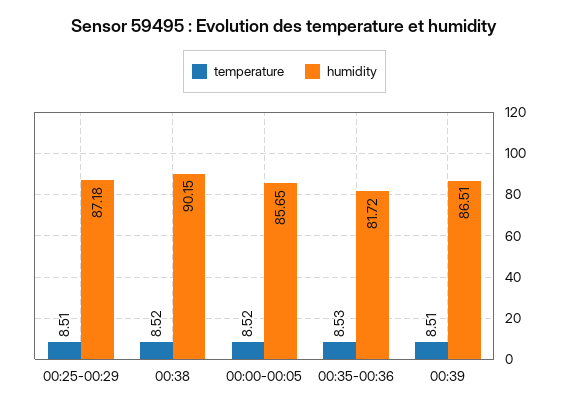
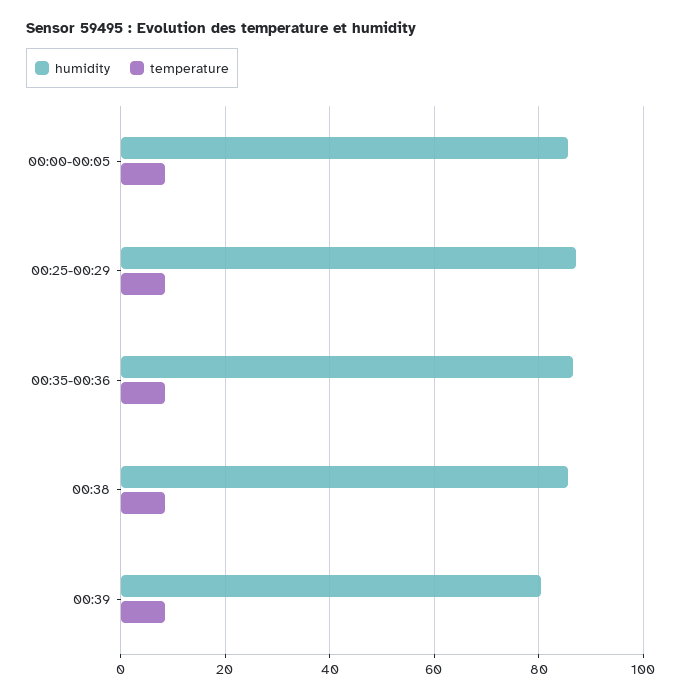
humidity, 00:38: 90.15 -> 86
humidity, 00:35-00:36: 81.72 -> 86
humidity, 00:39: 86.51 -> 80

